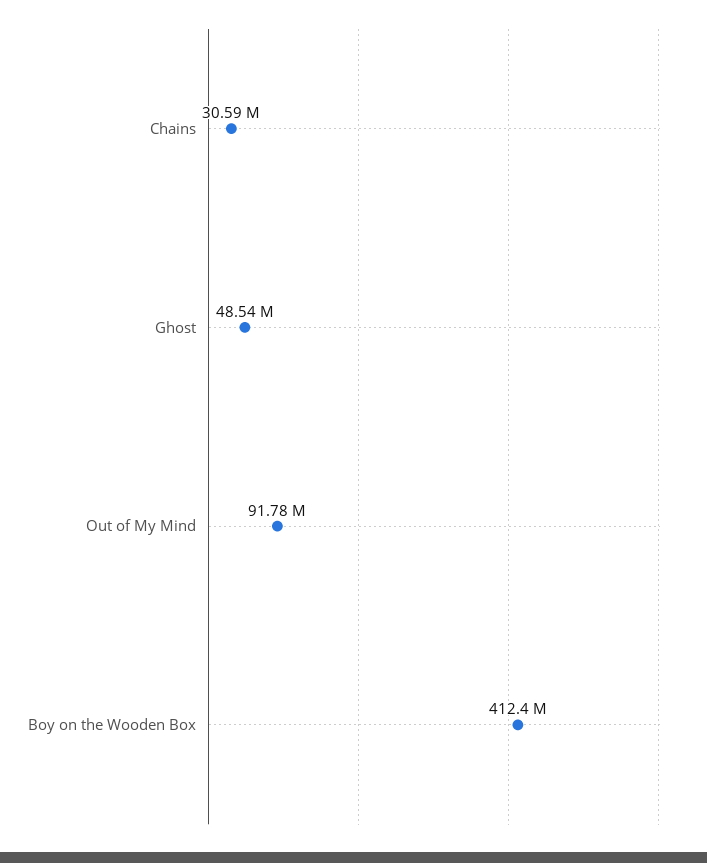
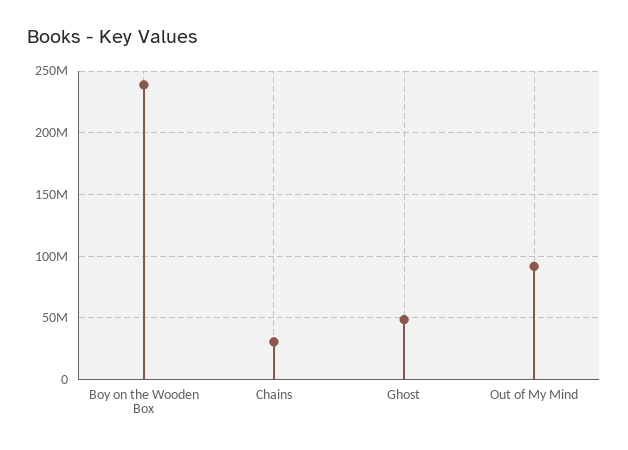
Boy on the Wooden Box: 412400000 -> 240000000

